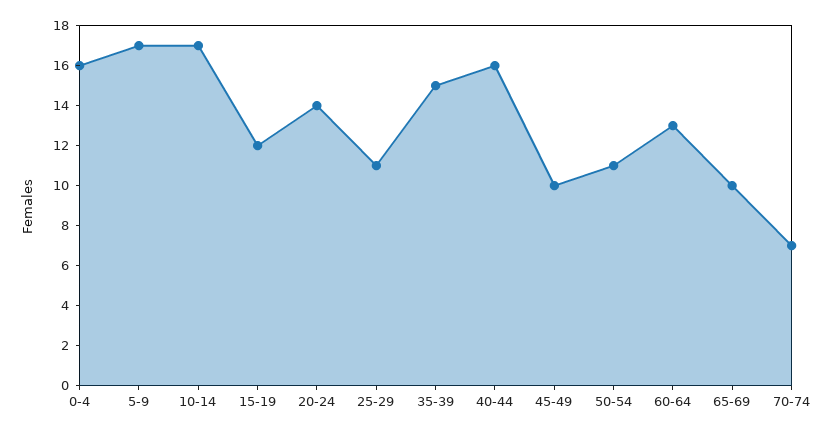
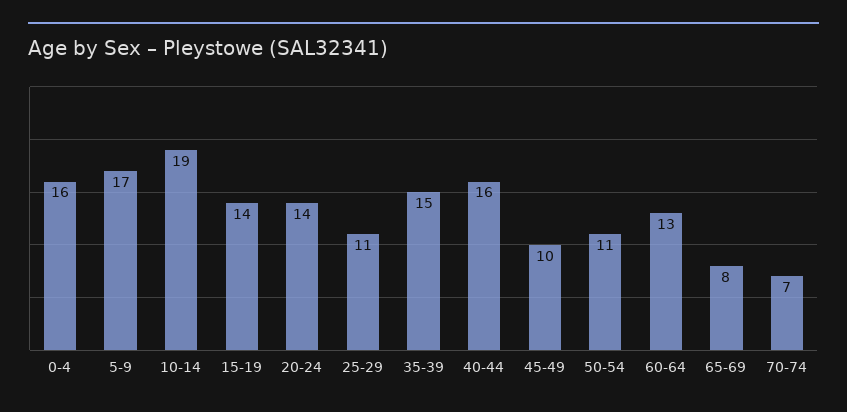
10-14: 17 -> 19
15-19: 12 -> 14
65-69: 10 -> 8

